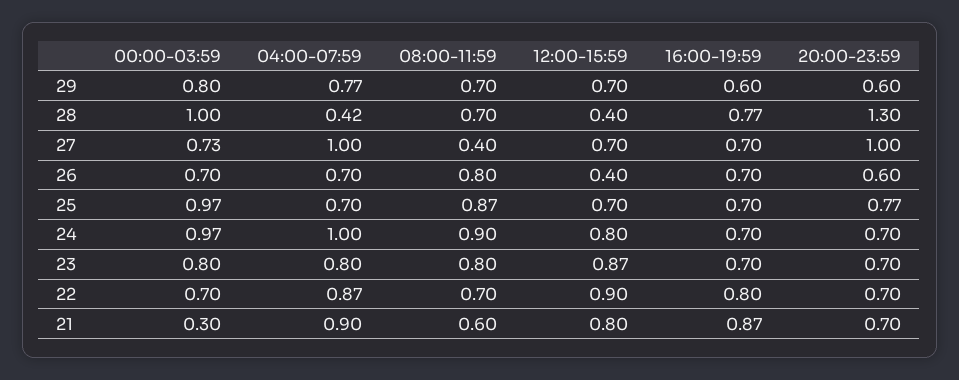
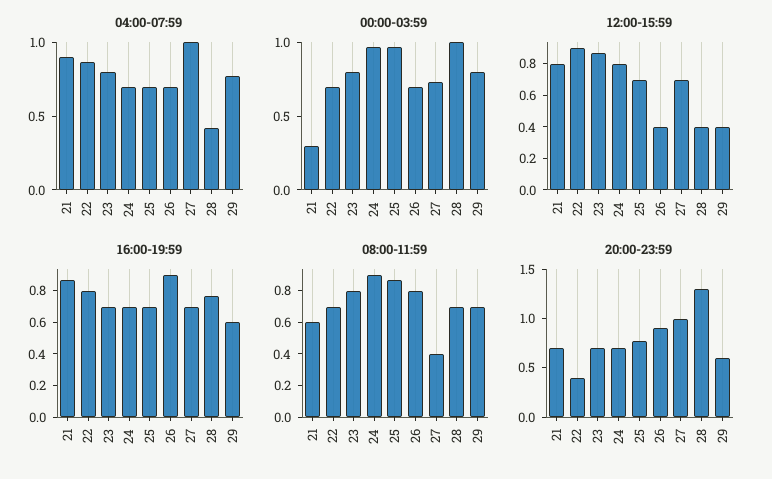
12:00-15:59, 29: 0.7 -> 0.4
16:00-19:59, 26: 0.7 -> 0.9
20:00-23:59, 26: 0.6 -> 0.9
04:00-07:59, 24: 1 -> 0.7
20:00-23:59, 22: 0.7 -> 0.4

